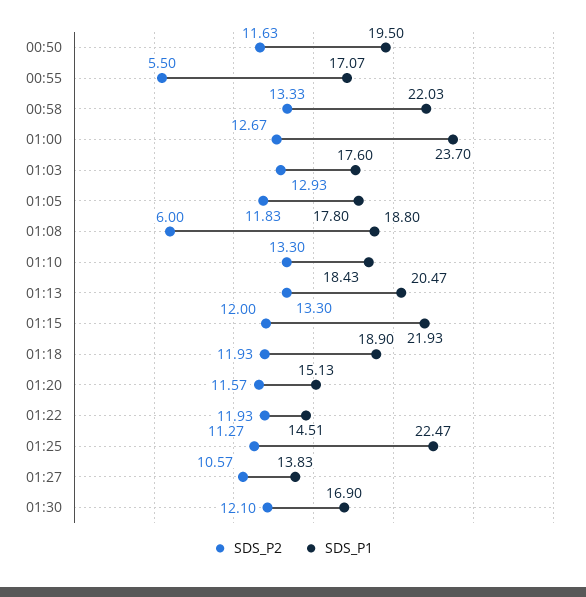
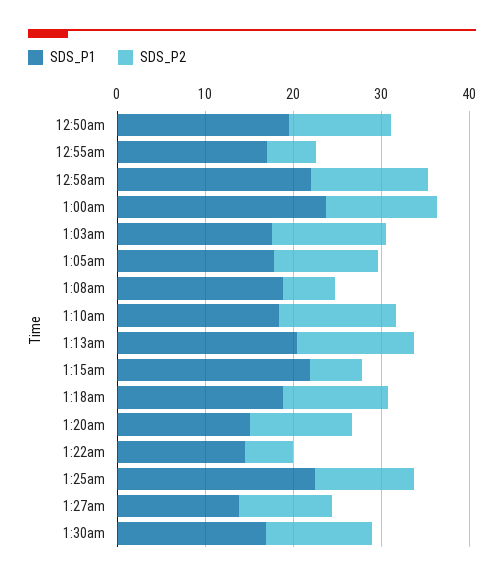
SDS_P2, 01:15: 12 -> 6
SDS_P2, 01:22: 11.93 -> 6

